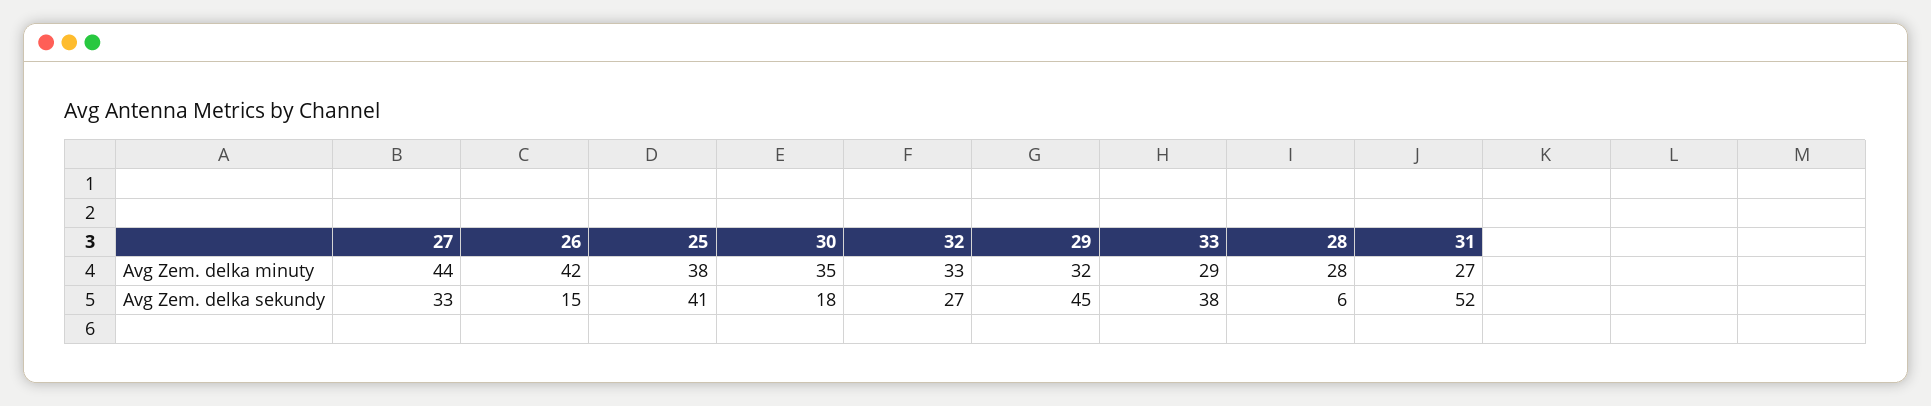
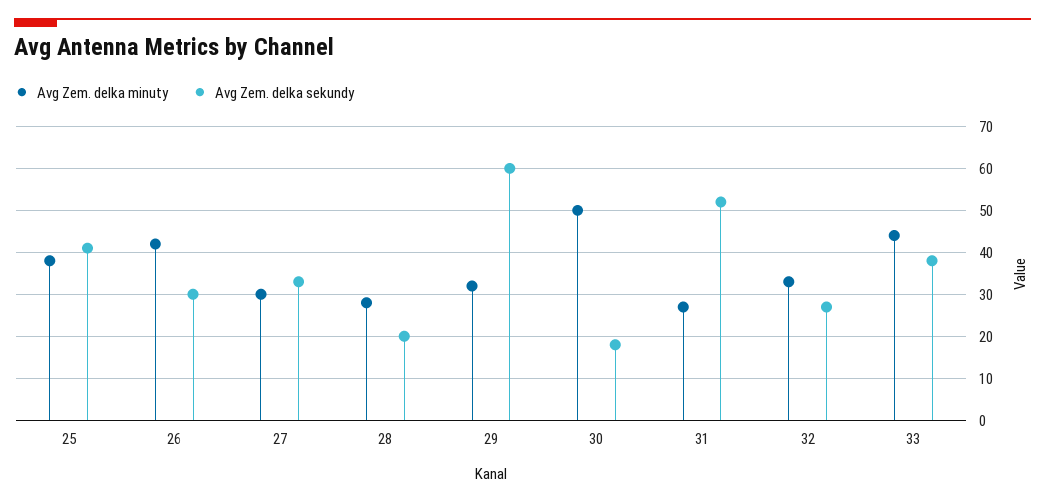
Avg Zem. delka minuty, 27: 44 -> 30
Avg Zem. delka minuty, 30: 35 -> 50
Avg Zem. delka minuty, 33: 29 -> 45
Avg Zem. delka sekundy, 26: 15 -> 30
Avg Zem. delka sekundy, 29: 45 -> 60
Avg Zem. delka sekundy, 28: 6 -> 20

